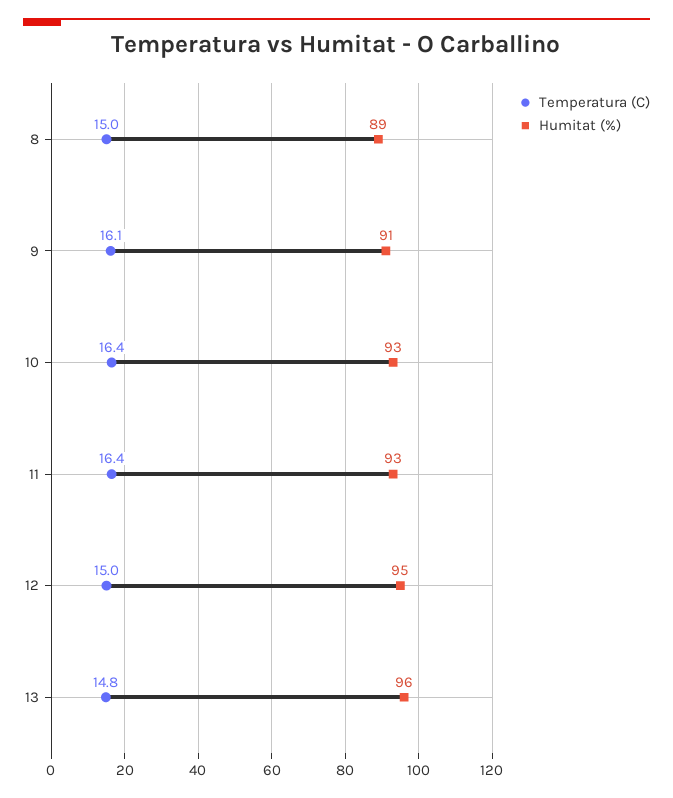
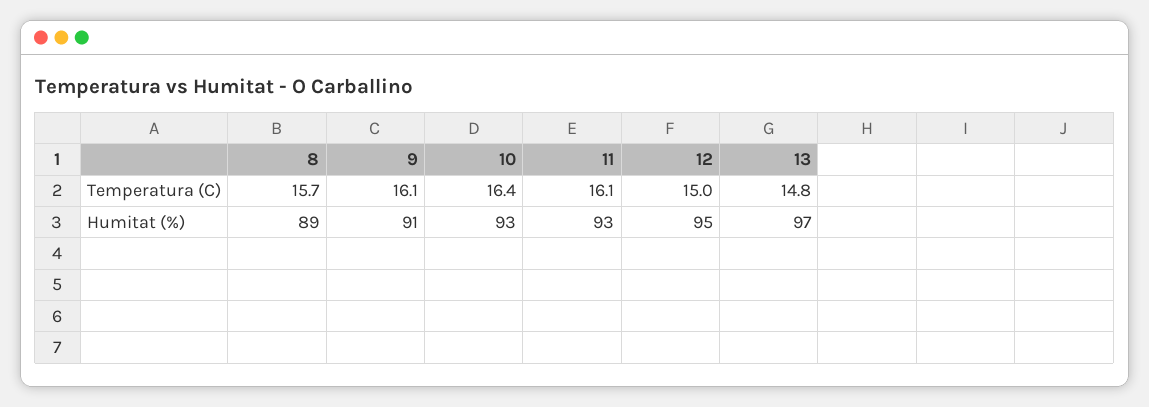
Temperatura (C), 8: 15 -> 15.7
Temperatura (C), 11: 16.4 -> 16.1
Humitat (%), 13: 96 -> 97

